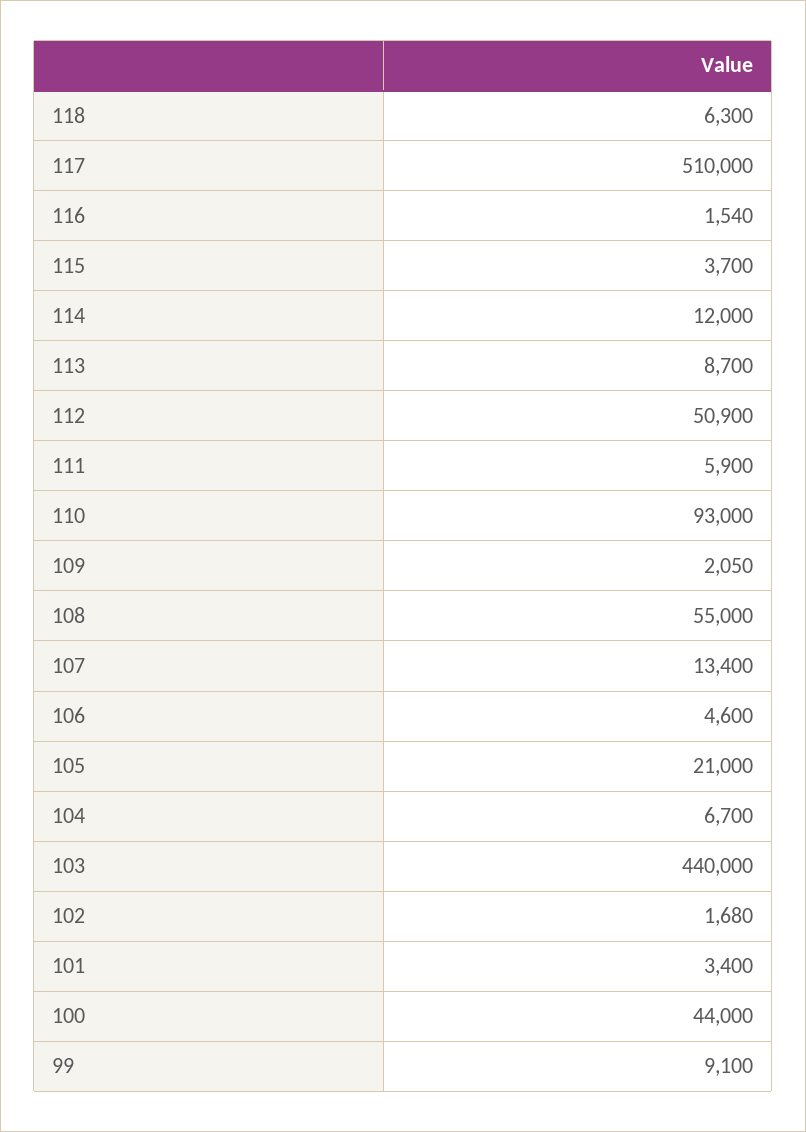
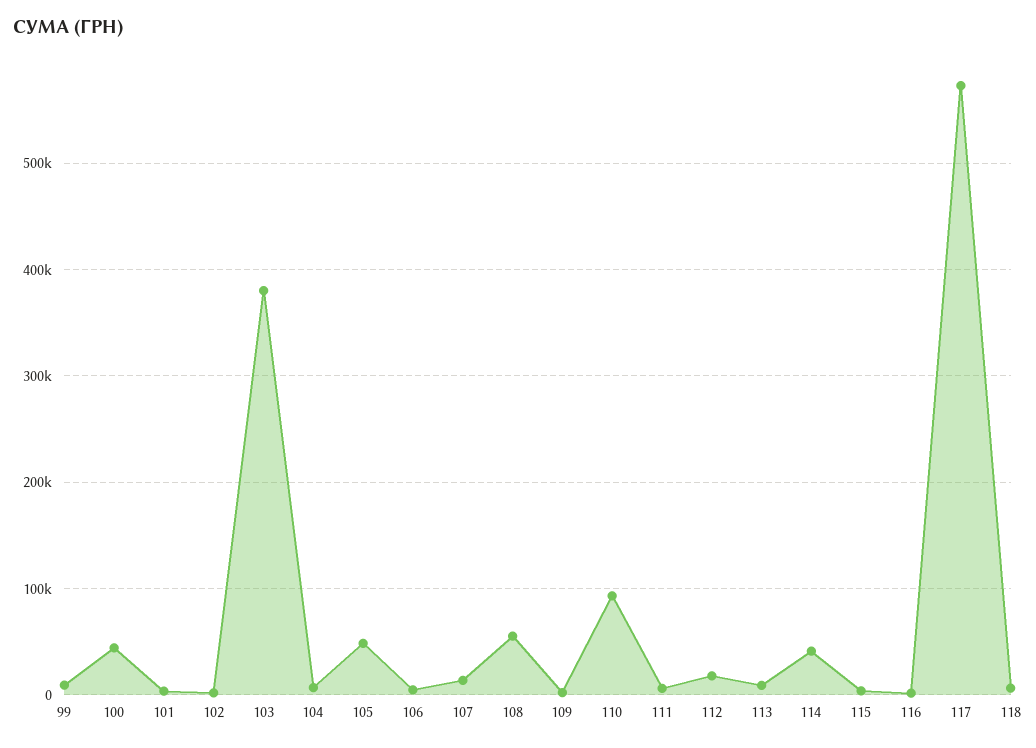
117: 510000 -> 570000
114: 12000 -> 40000
112: 50900 -> 20000
105: 21000 -> 50000
103: 440000 -> 380000

